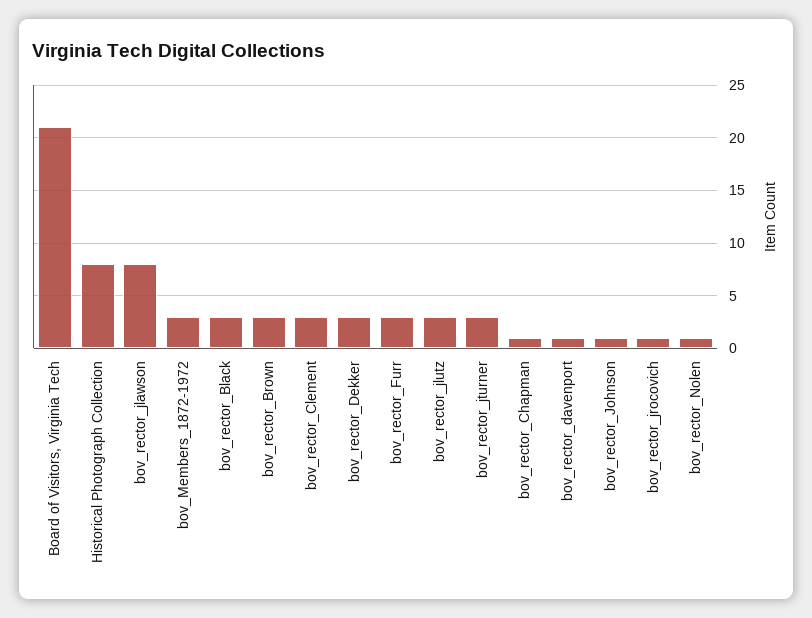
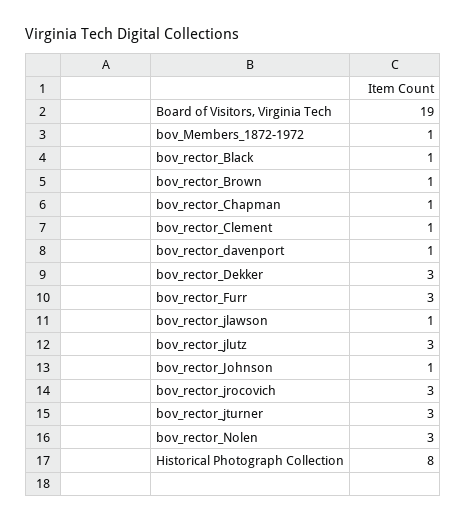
Board of Visitors, Virginia Tech: 21 -> 19
bov_rector_jlawson: 8 -> 1
bov_Members_1872-1972: 3 -> 1
bov_rector_Black: 3 -> 1
bov_rector_Brown: 3 -> 1
bov_rector_Clement: 3 -> 1
bov_rector_jrocovich: 1 -> 3
bov_rector_Nolen: 1 -> 3

